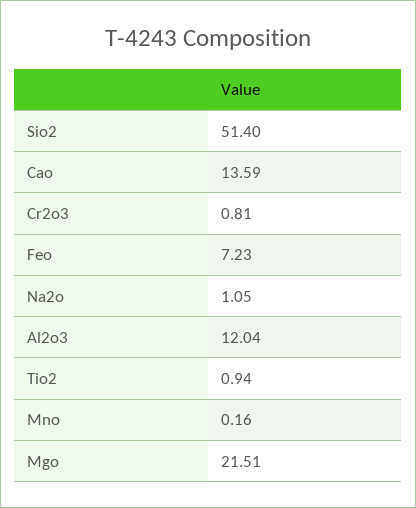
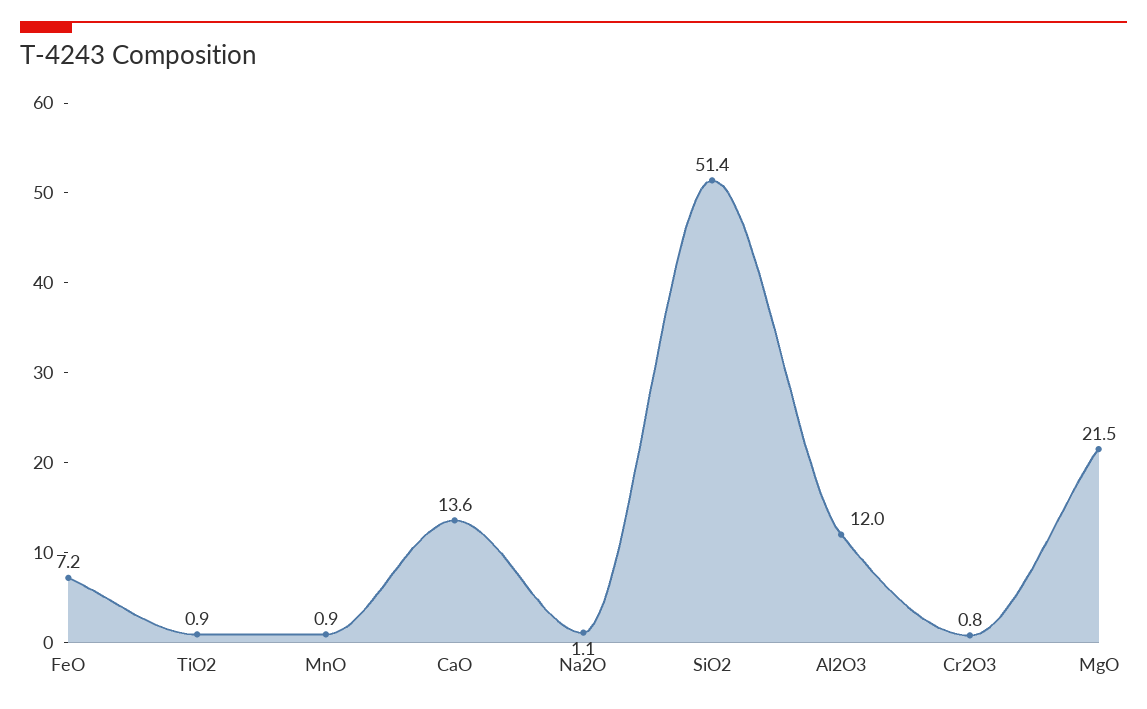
Mno: 0.16 -> 0.9

